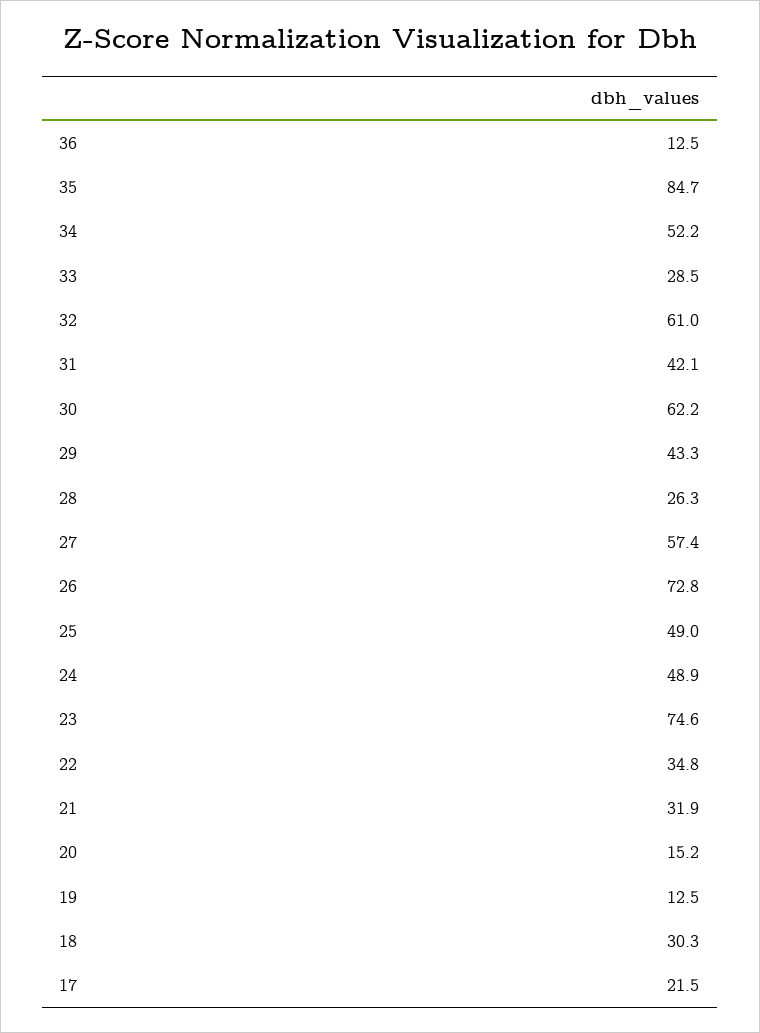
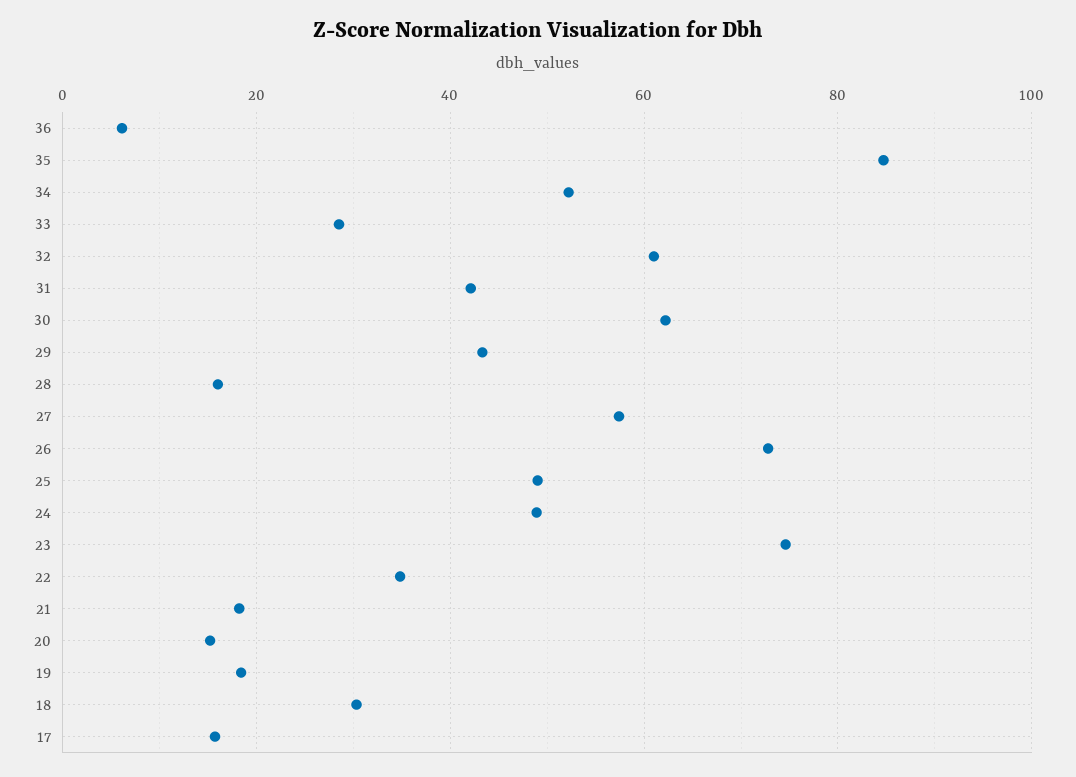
36: 12.5 -> 6
28: 26.3 -> 16
21: 31.9 -> 18
19: 12.5 -> 18
17: 21.5 -> 16

